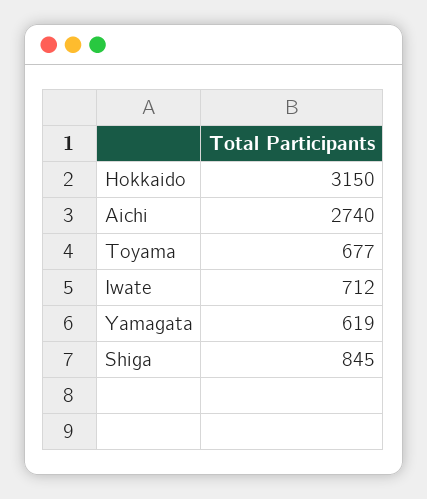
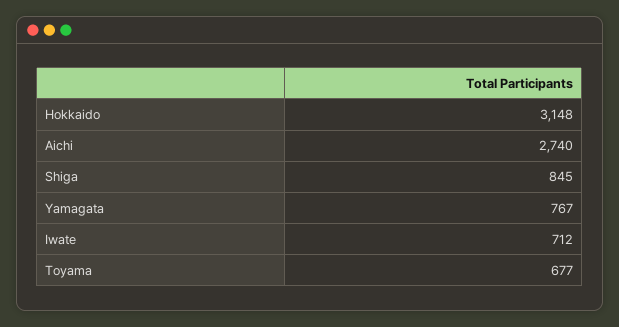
Hokkaido: 3150 -> 3148
Yamagata: 619 -> 767

